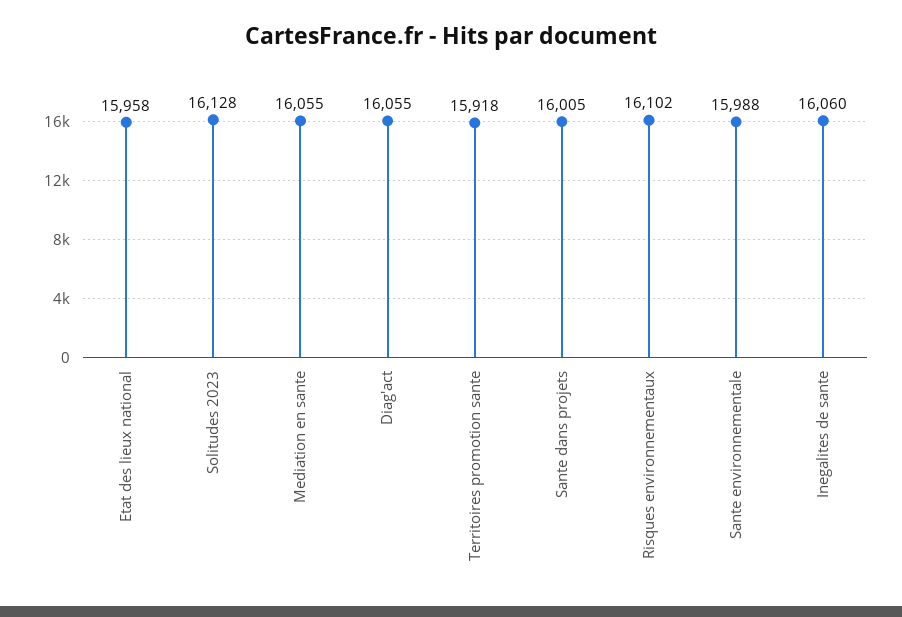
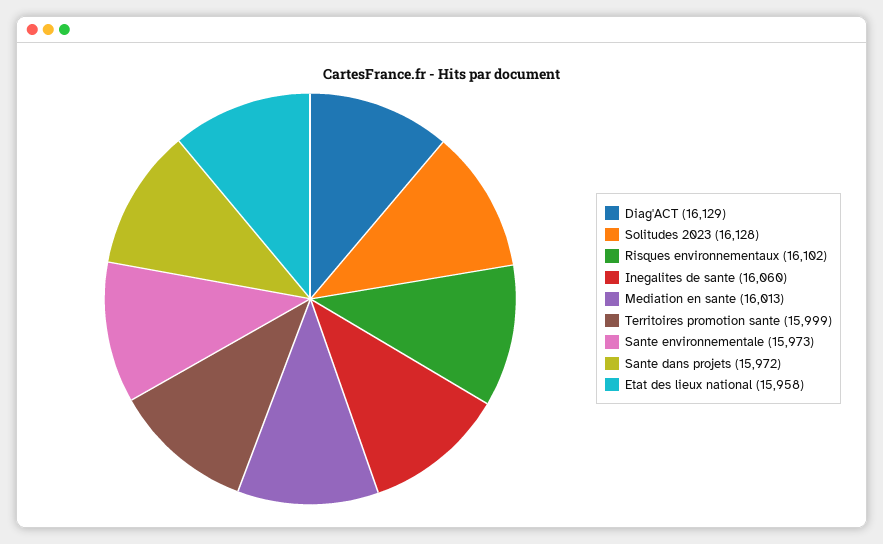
Mediation en sante: 16055 -> 16013
Diag'act: 16055 -> 16129
Territoires promotion sante: 15918 -> 15999
Sante dans projets: 16005 -> 15972
Sante environnementale: 15988 -> 15973

